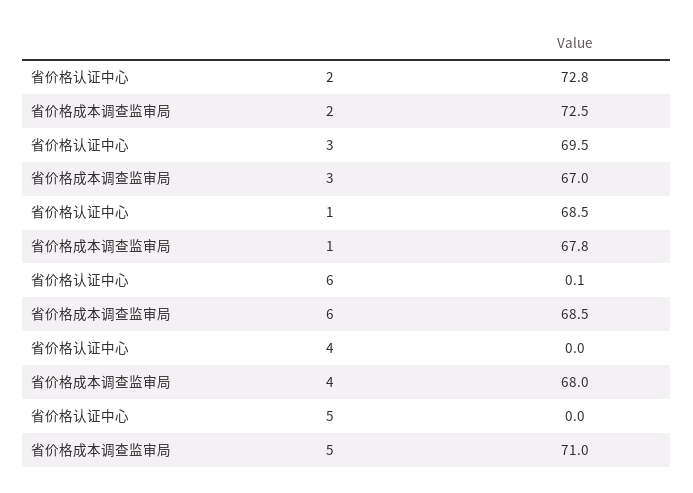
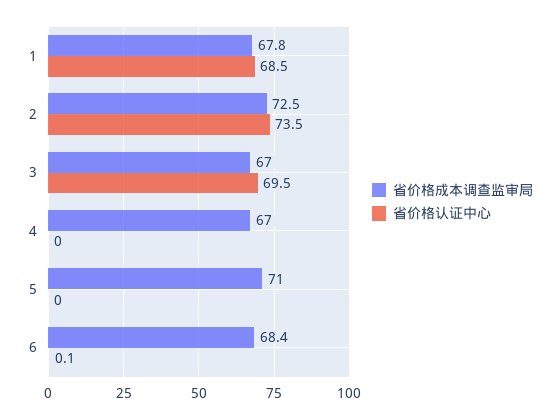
省价格认证中心, 2: 72.8 -> 73.5
省价格成本调查监审局, 6: 68.5 -> 68.4
省价格成本调查监审局, 4: 68 -> 67

